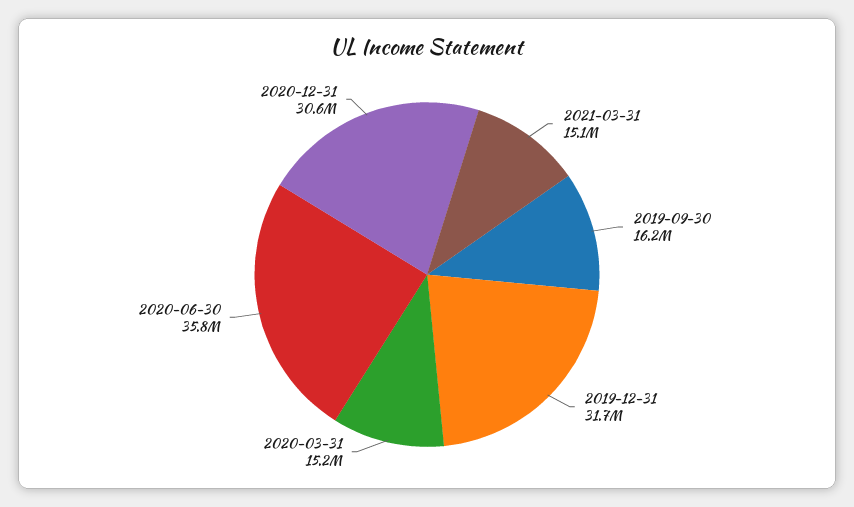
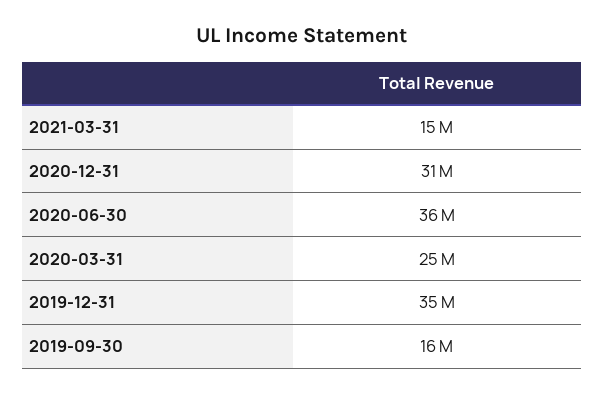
2019-12-31: 31700000 -> 35000000
2020-03-31: 15200000 -> 25000000

